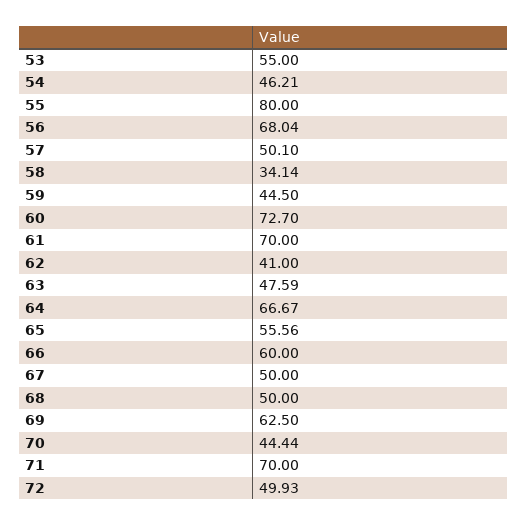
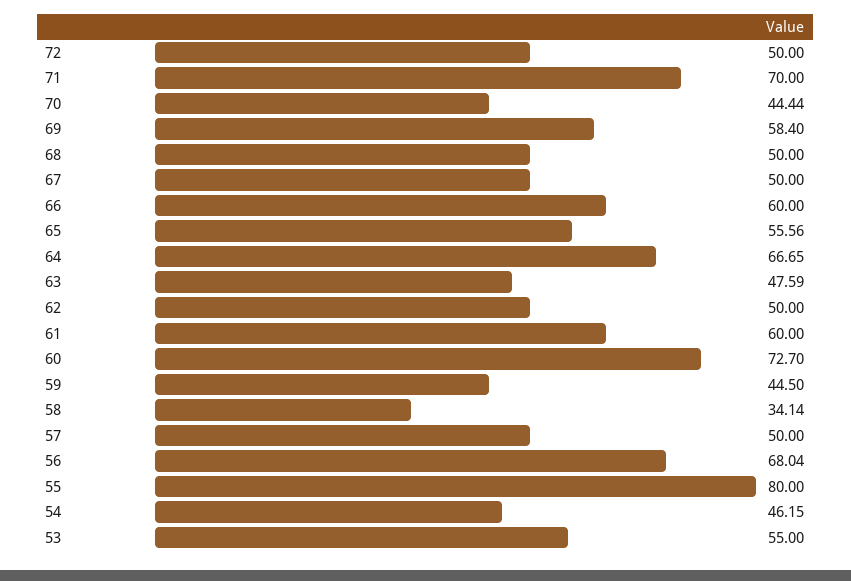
54: 46.21 -> 46.15
57: 50.1 -> 50
61: 70 -> 60
62: 41 -> 50
64: 66.67 -> 66.65
69: 62.5 -> 58.4
72: 49.93 -> 50

